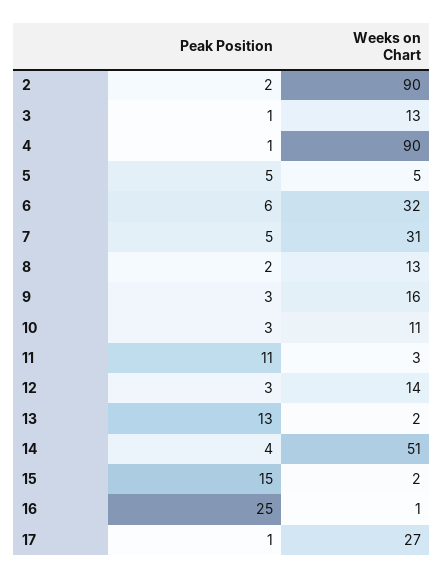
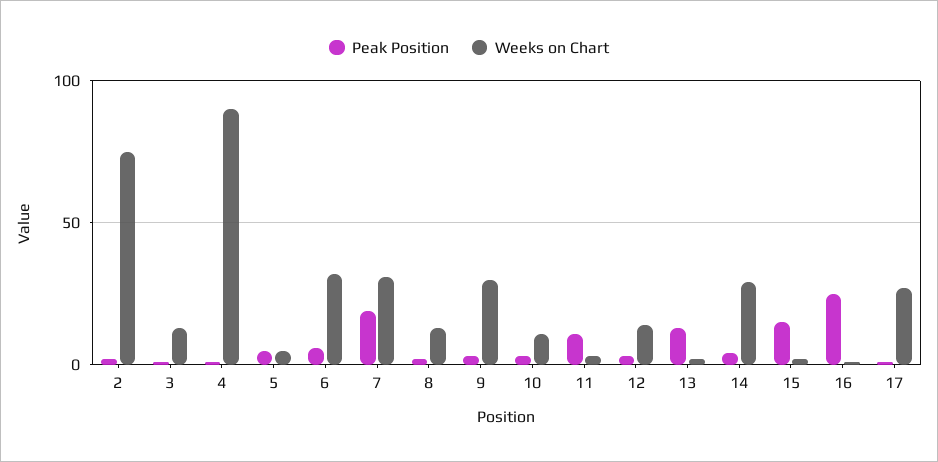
Weeks on Chart, 2: 90 -> 75
Peak Position, 7: 5 -> 20
Weeks on Chart, 9: 16 -> 30
Weeks on Chart, 14: 51 -> 30

